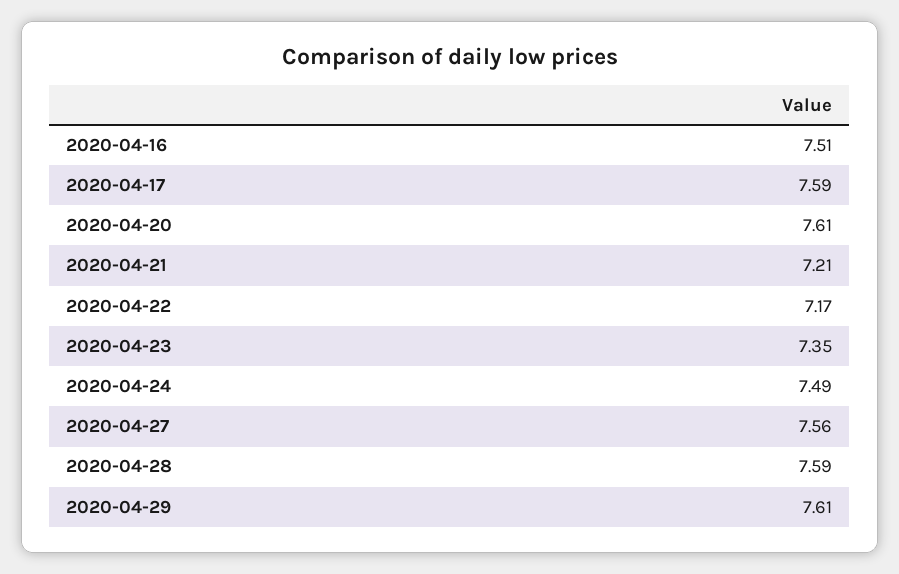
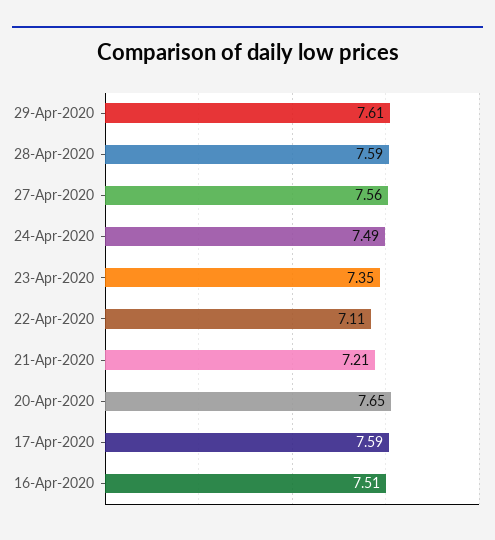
2020-04-20: 7.61 -> 7.65
2020-04-22: 7.17 -> 7.11

